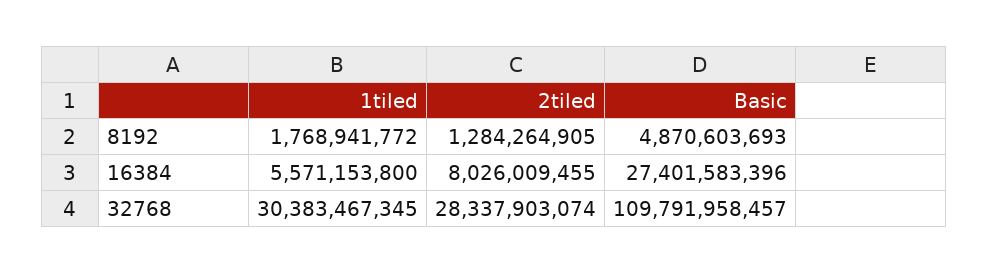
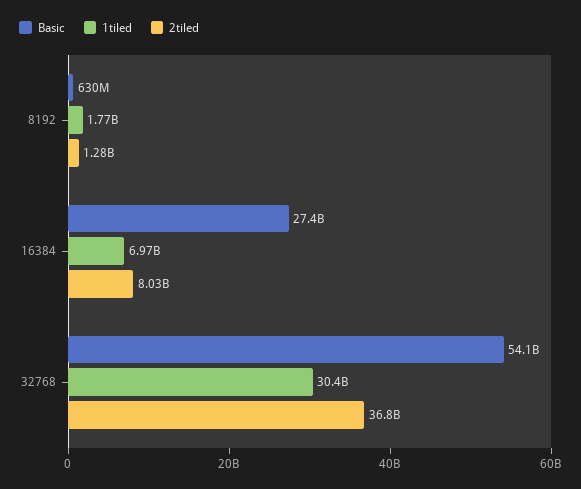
Basic, 8192: 4870603693 -> 630000000
1tiled, 16384: 5571153800 -> 6970000000
2tiled, 32768: 28337903074 -> 36800000000
Basic, 32768: 109791958457 -> 54100000000

